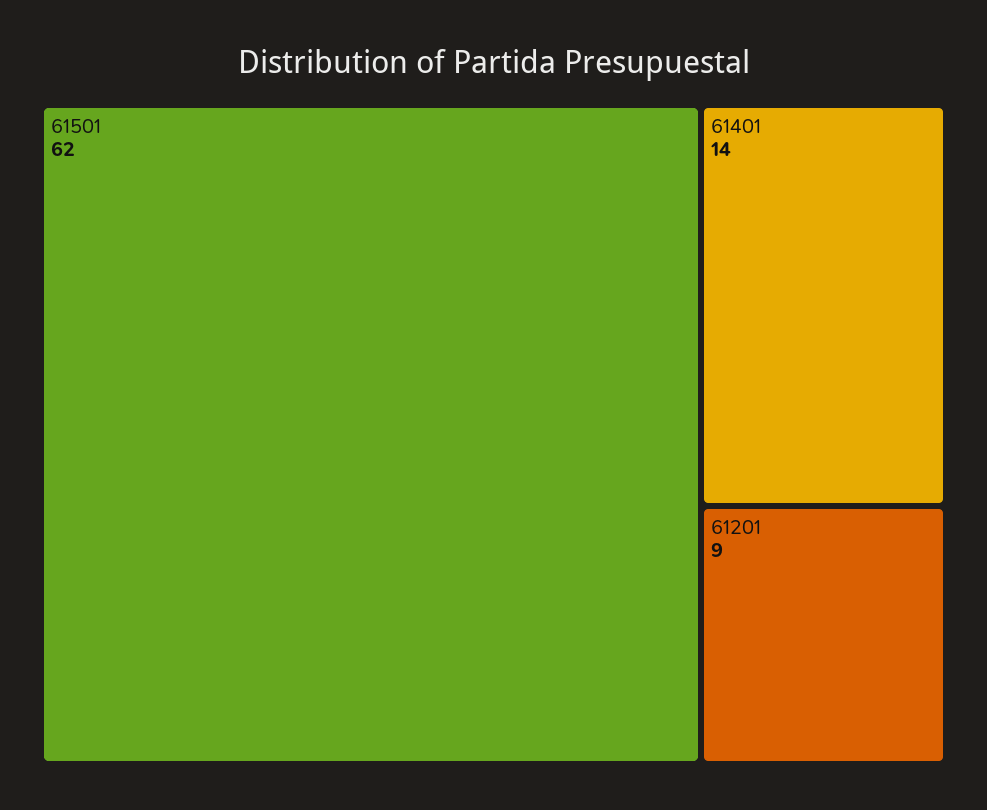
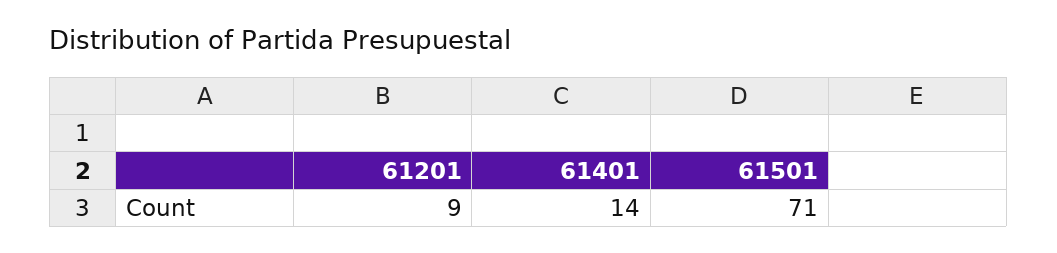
61501: 62 -> 71

